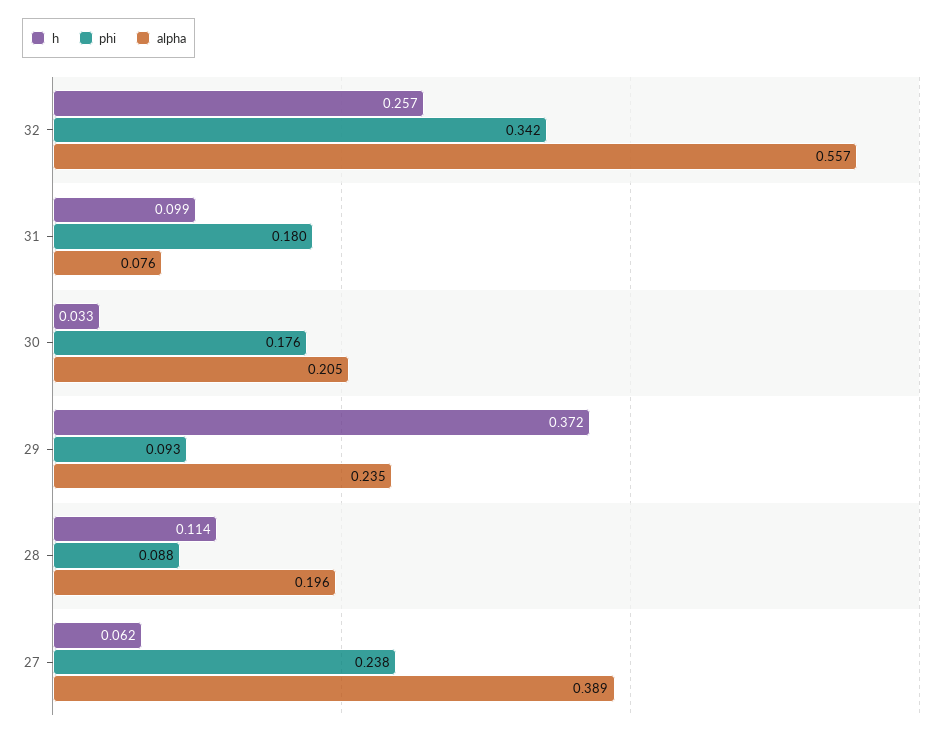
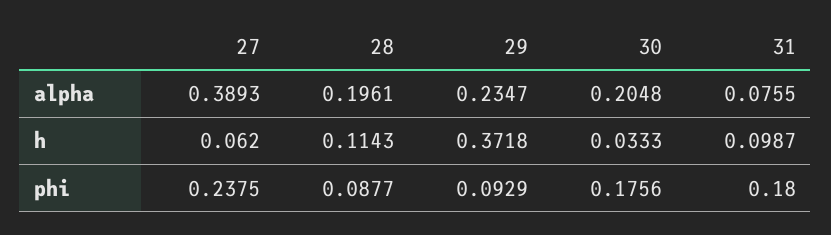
h, 32: 0.257 -> none
phi, 32: 0.342 -> none
alpha, 32: 0.557 -> none

